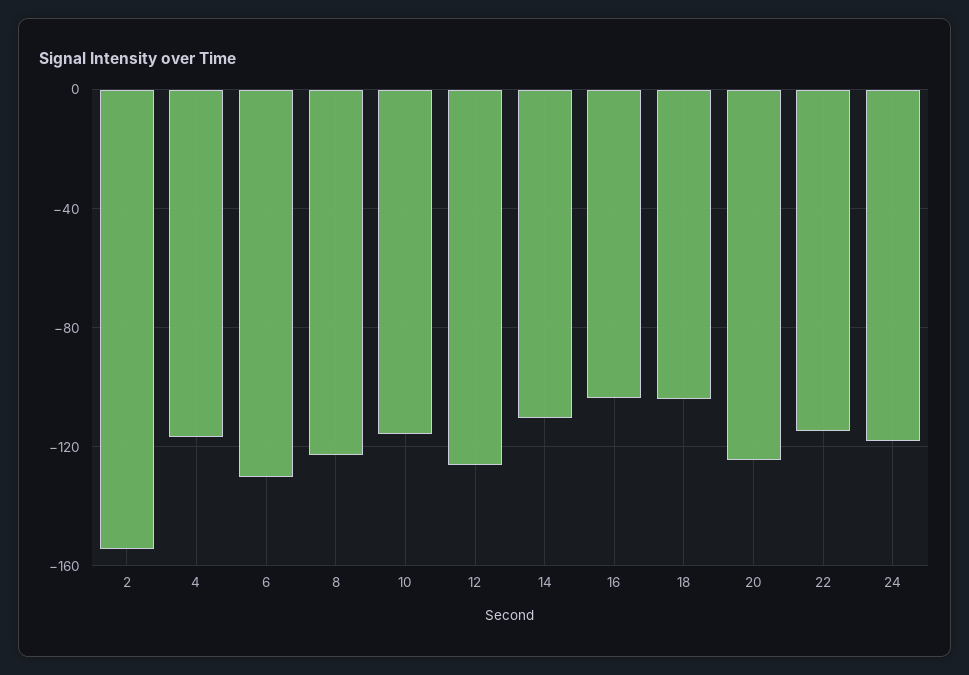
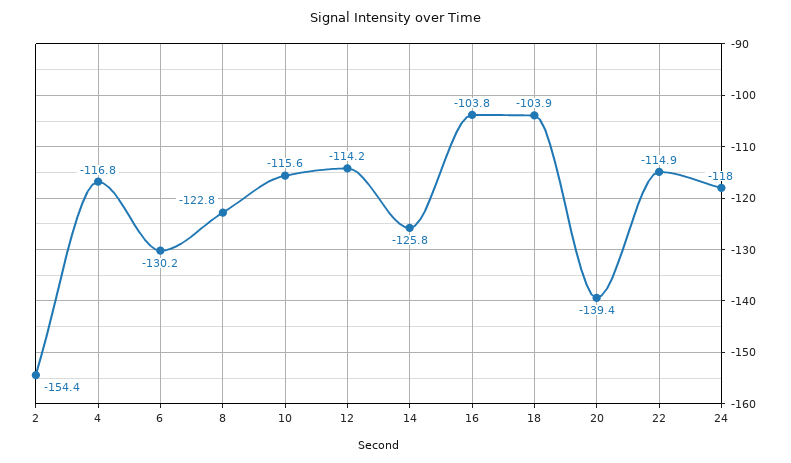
12: -125 -> -114.2
14: -110 -> -125.8
20: -125 -> -139.4

